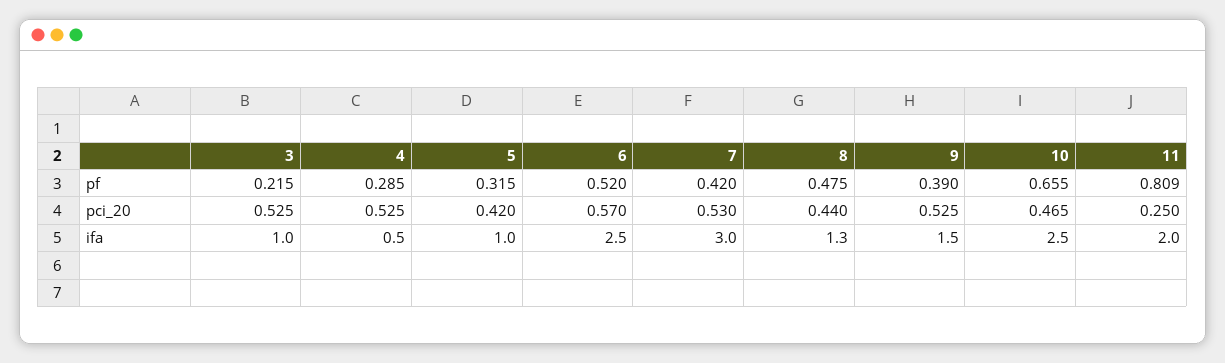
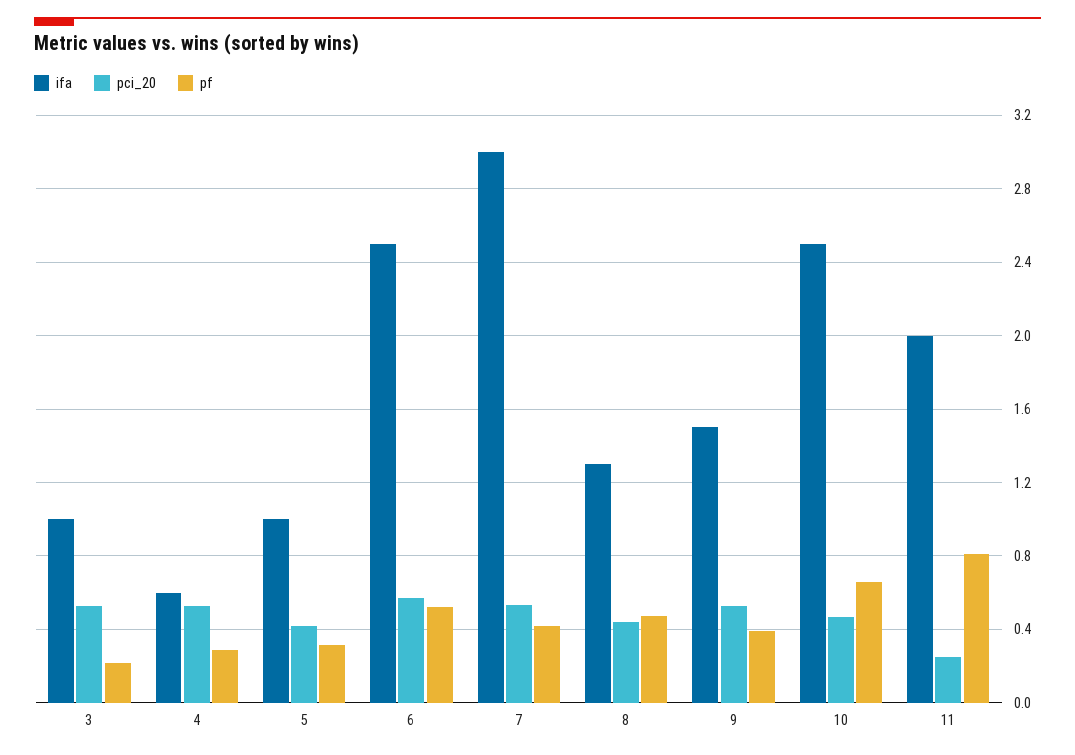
ifa, 4: 0.5 -> 0.6

